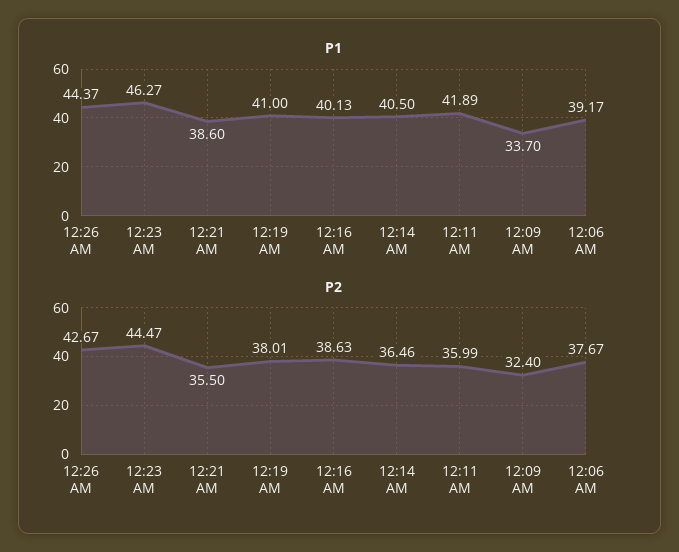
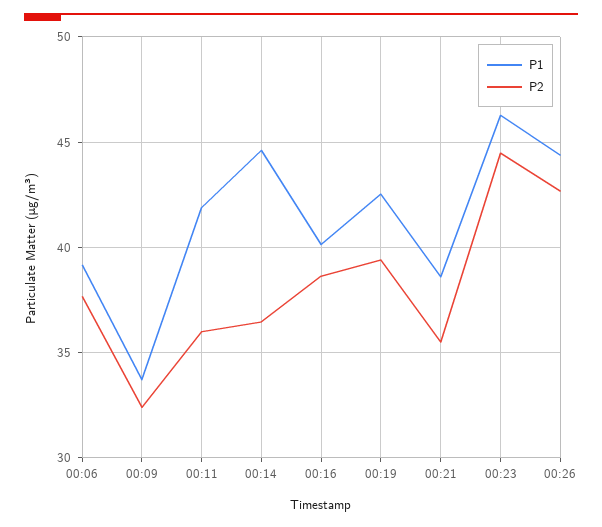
P1, 12:19 AM: 41 -> 42.5
P1, 12:14 AM: 40.5 -> 44.5
P2, 12:19 AM: 38.01 -> 39.5

